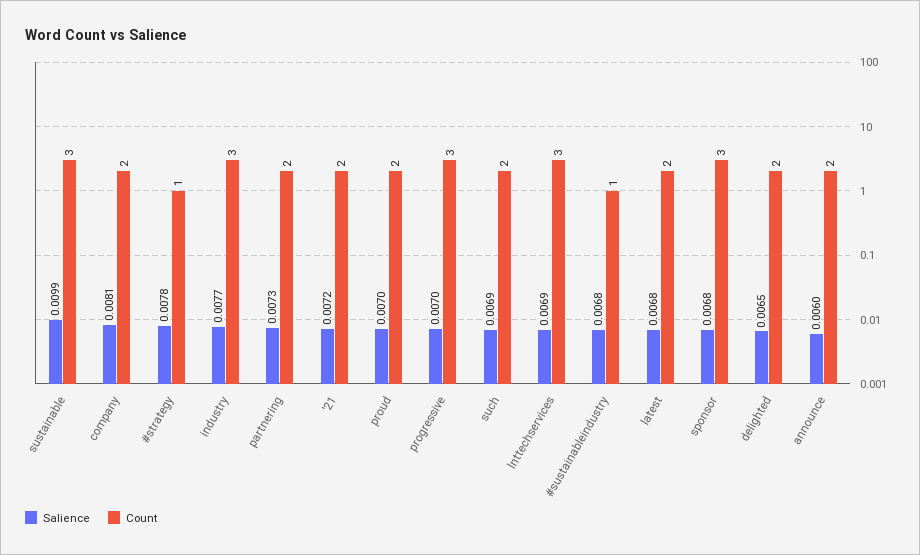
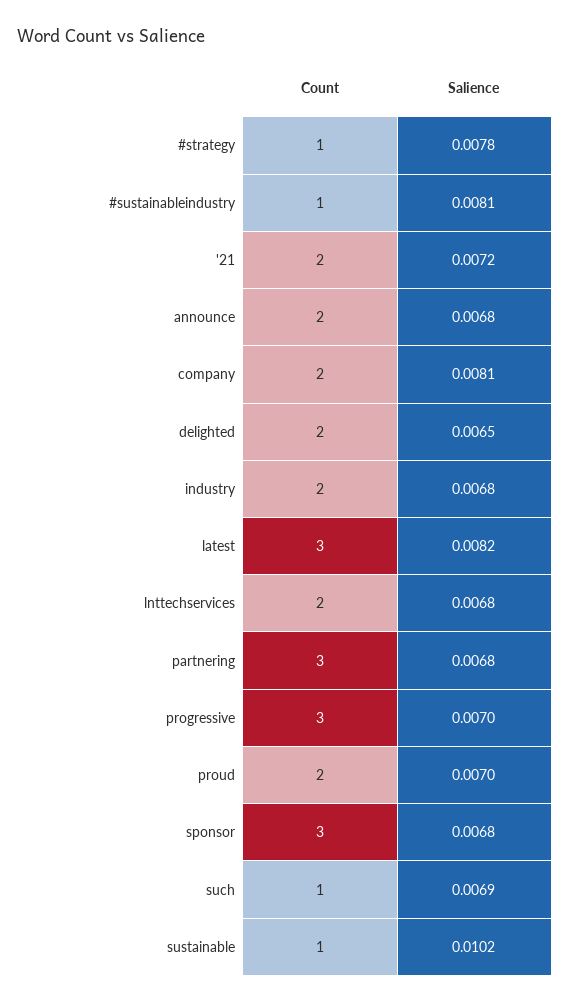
Salience, sustainable: 0.0099 -> 0.0102
Count, sustainable: 3 -> 1
Salience, industry: 0.0077 -> 0.0068
Count, industry: 3 -> 2
Salience, partnering: 0.0073 -> 0.0068
Count, partnering: 2 -> 3
Count, such: 2 -> 1
Salience, lnttechservices: 0.0069 -> 0.0068
Count, lnttechservices: 3 -> 2
Salience, #sustainableindustry: 0.0068 -> 0.0081
Salience, latest: 0.0068 -> 0.0082
Count, latest: 2 -> 3
Salience, announce: 0.006 -> 0.0068

